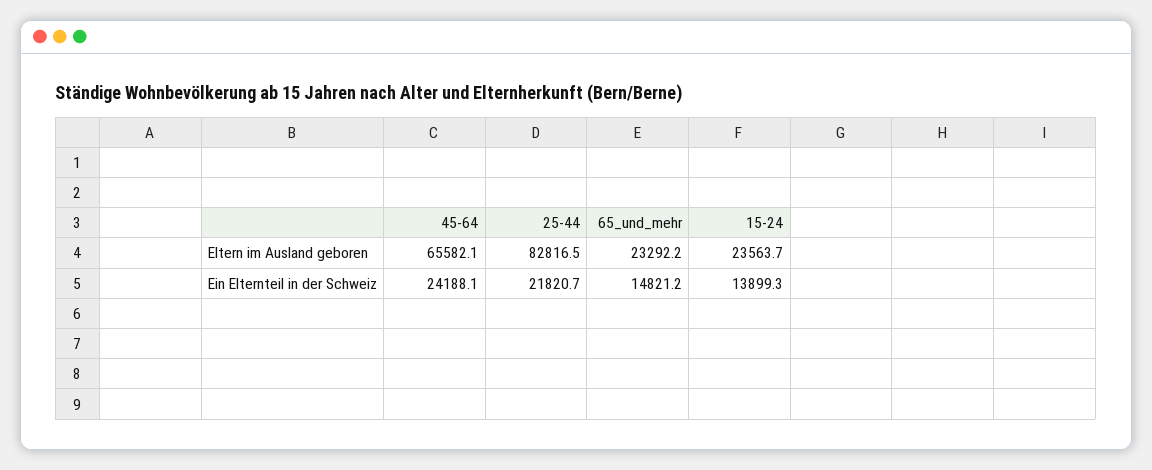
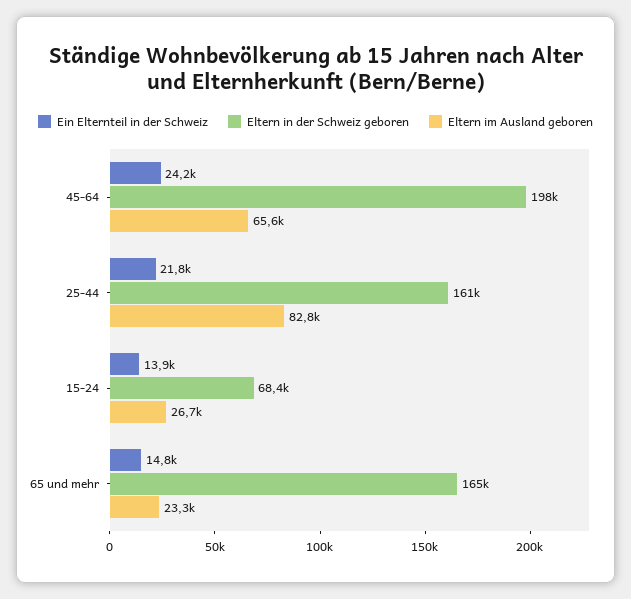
Eltern im Ausland geboren, 15-24: 23563.7 -> 26700
Eltern in der Schweiz geboren, 45-64: none -> 198000
Eltern in der Schweiz geboren, 25-44: none -> 161000
Eltern in der Schweiz geboren, 15-24: none -> 68400
Eltern in der Schweiz geboren, 65_und_mehr: none -> 165000

